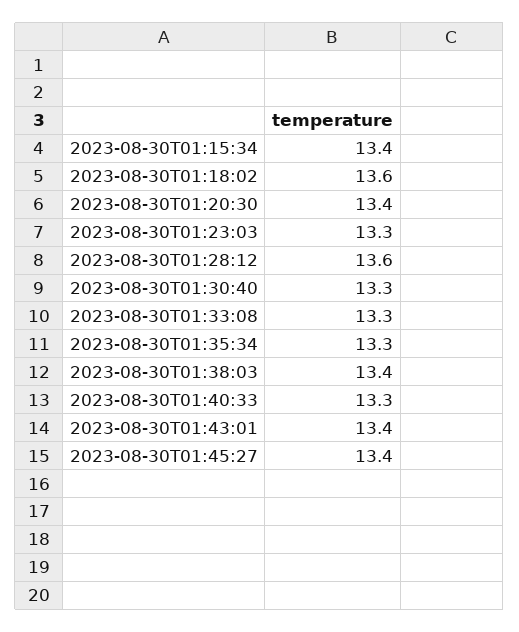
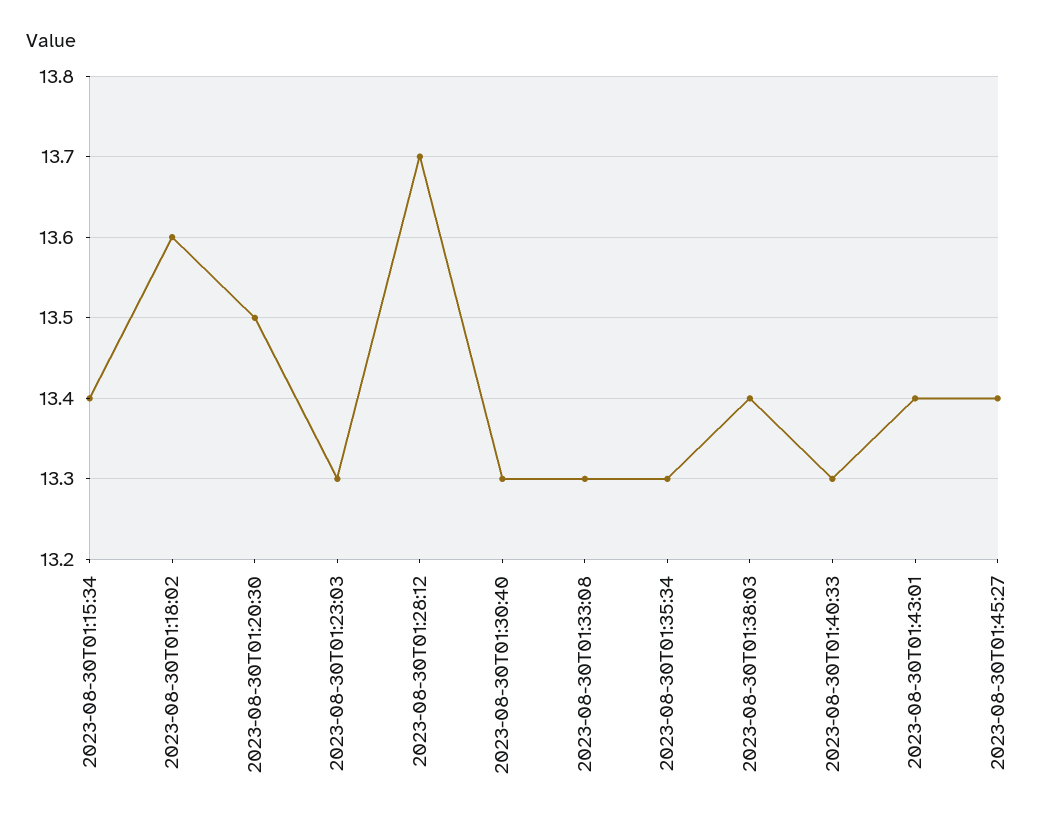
2023-08-30T01:20:30: 13.4 -> 13.5
2023-08-30T01:28:12: 13.6 -> 13.7

